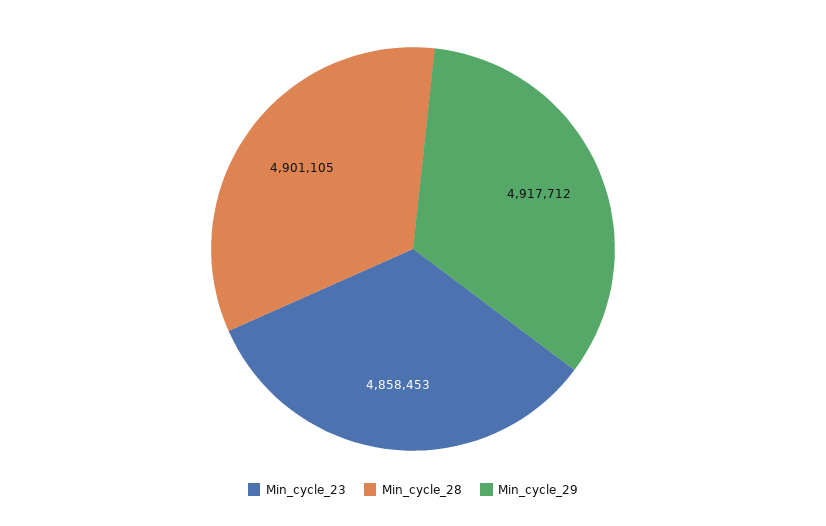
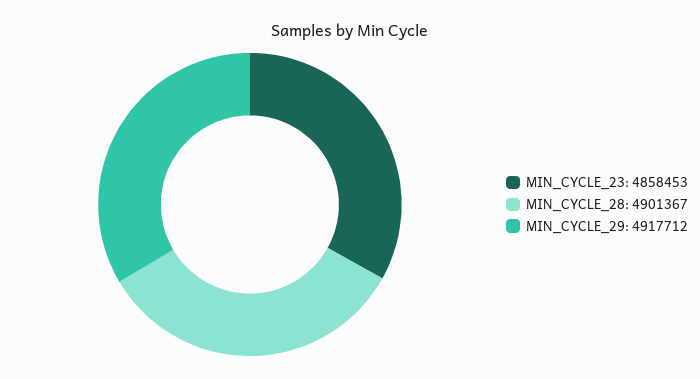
Min_cycle_28: 4901105 -> 4901367

